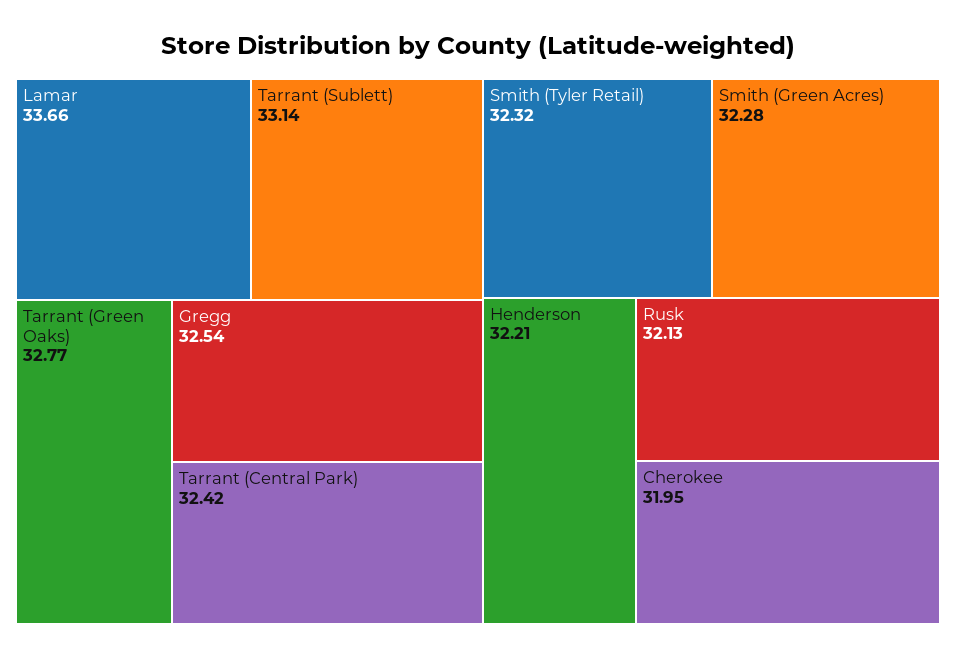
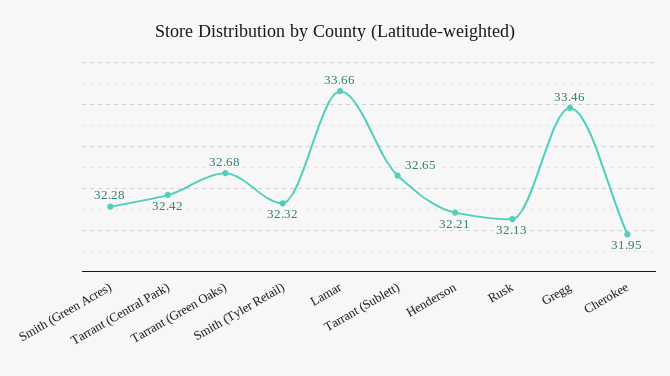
Tarrant (Sublett): 33.14 -> 32.65
Tarrant (Green Oaks): 32.77 -> 32.68
Gregg: 32.54 -> 33.46

